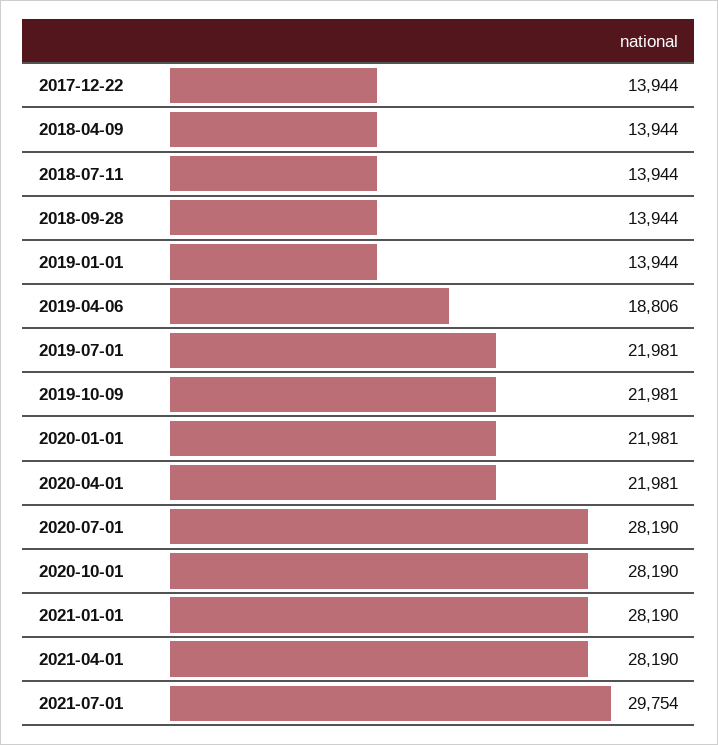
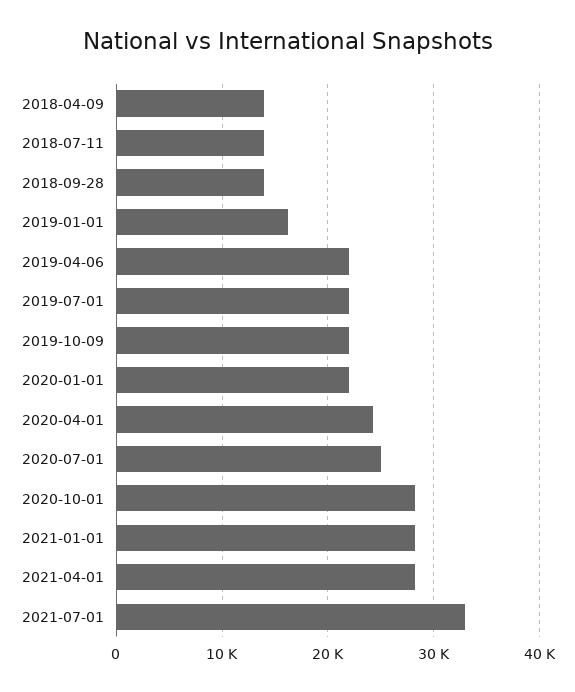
2017-12-22: 13944 -> none
2019-01-01: 13944 -> 16000
2019-04-06: 18806 -> 22000
2020-04-01: 21981 -> 24000
2020-07-01: 28190 -> 25000
2021-07-01: 29754 -> 33000

